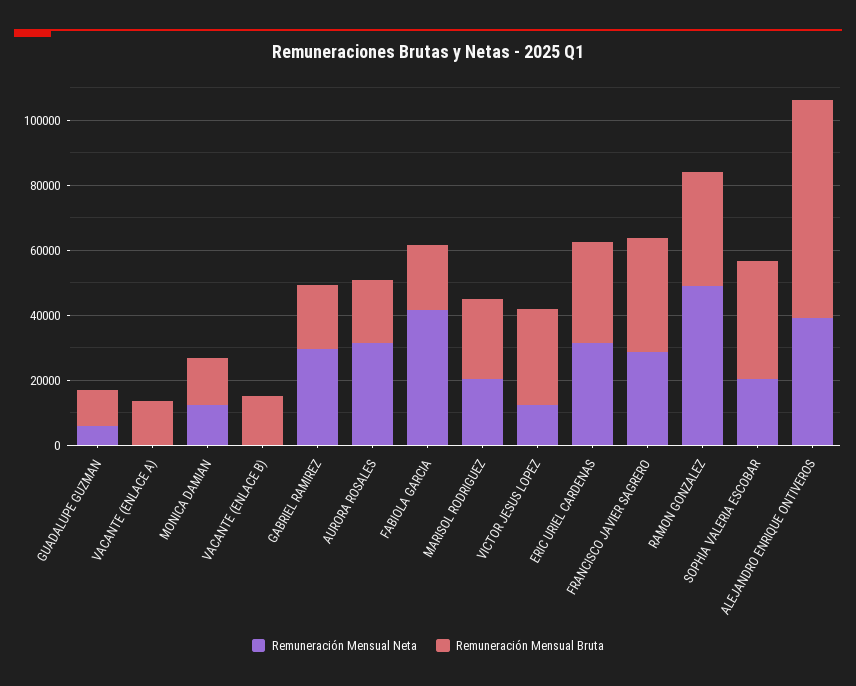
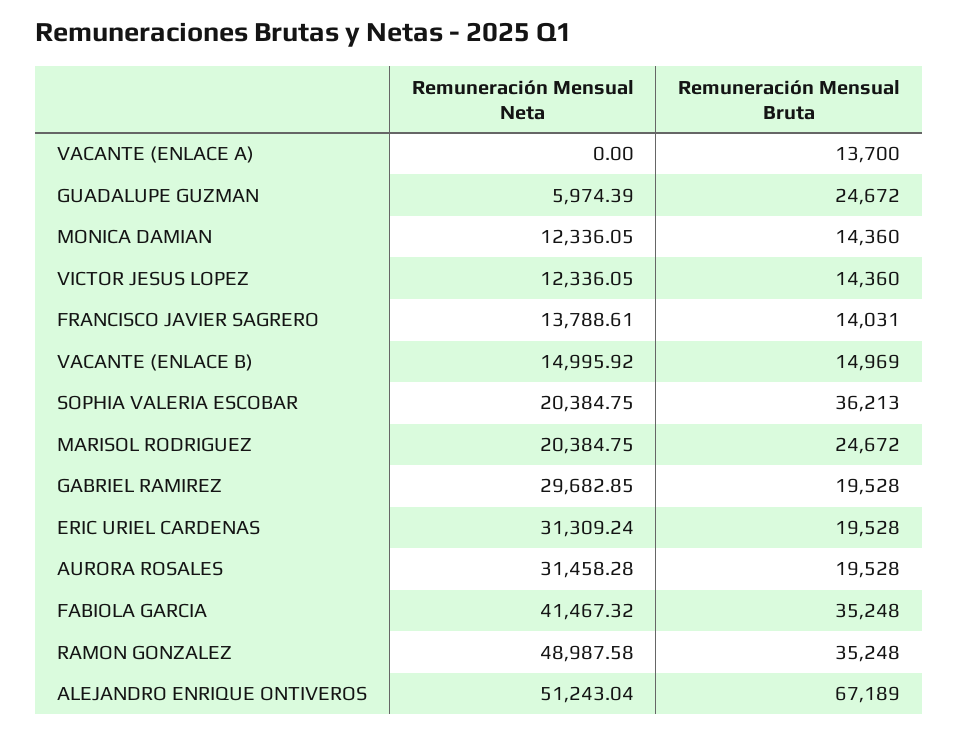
Remuneración Mensual Bruta, GUADALUPE GUZMAN: 10000 -> 24672
Remuneración Mensual Neta, VACANTE (ENLACE B): 0 -> 14995.92
Remuneración Mensual Bruta, FABIOLA GARCIA: 20000 -> 35248
Remuneración Mensual Bruta, VICTOR JESUS LOPEZ: 30000 -> 14360
Remuneración Mensual Bruta, ERIC URIEL CARDENAS: 30000 -> 19528
Remuneración Mensual Neta, FRANCISCO JAVIER SAGRERO: 30000 -> 13788.61
Remuneración Mensual Bruta, FRANCISCO JAVIER SAGRERO: 35000 -> 14031
Remuneración Mensual Neta, ALEJANDRO ENRIQUE ONTIVEROS: 40000 -> 51243.04

